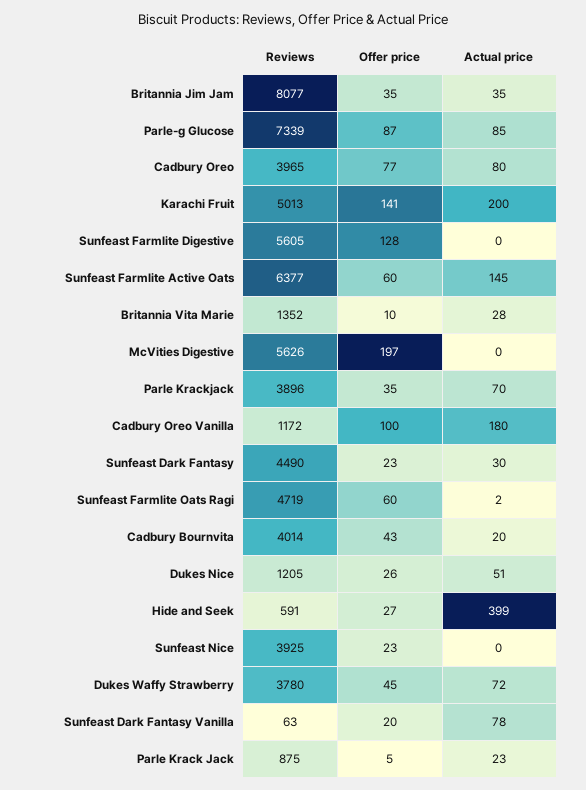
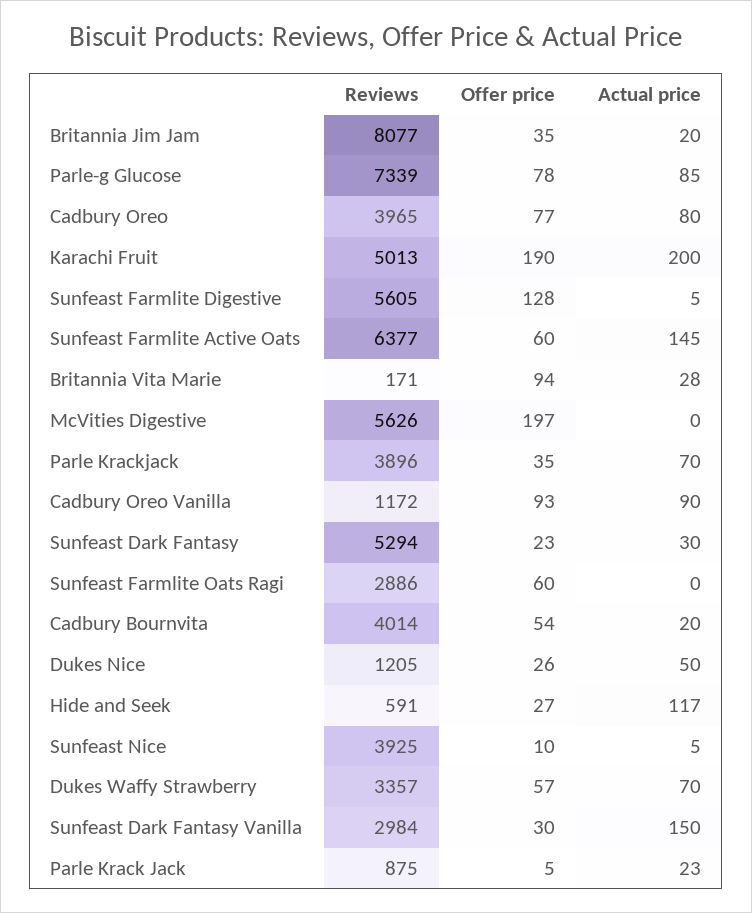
Actual price, Britannia Jim Jam: 35 -> 20
Offer price, Parle-g Glucose: 87 -> 78
Offer price, Karachi Fruit: 141 -> 190
Actual price, Sunfeast Farmlite Digestive: 0 -> 5
Reviews, Britannia Vita Marie: 1352 -> 171
Offer price, Britannia Vita Marie: 10 -> 94
Offer price, Cadbury Oreo Vanilla: 100 -> 93
Actual price, Cadbury Oreo Vanilla: 180 -> 90
Reviews, Sunfeast Dark Fantasy: 4490 -> 5294
Reviews, Sunfeast Farmlite Oats Ragi: 4719 -> 2886
Actual price, Sunfeast Farmlite Oats Ragi: 2 -> 0
Offer price, Cadbury Bournvita: 43 -> 54
Actual price, Dukes Nice: 51 -> 50
Actual price, Hide and Seek: 399 -> 117
Offer price, Sunfeast Nice: 23 -> 10
Actual price, Sunfeast Nice: 0 -> 5
Reviews, Dukes Waffy Strawberry: 3780 -> 3357
Offer price, Dukes Waffy Strawberry: 45 -> 57
Actual price, Dukes Waffy Strawberry: 72 -> 70
Reviews, Sunfeast Dark Fantasy Vanilla: 63 -> 2984
Offer price, Sunfeast Dark Fantasy Vanilla: 20 -> 30
Actual price, Sunfeast Dark Fantasy Vanilla: 78 -> 150

